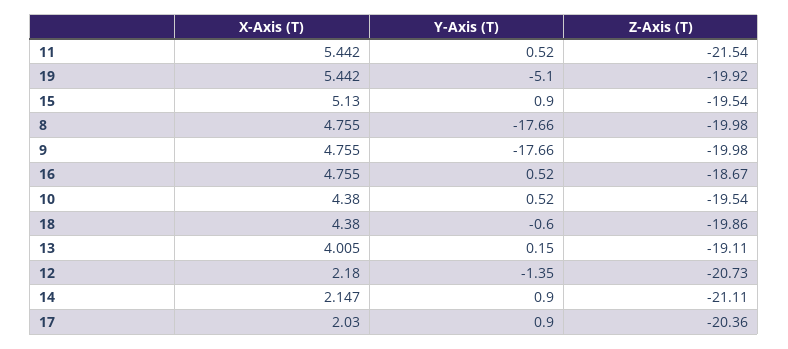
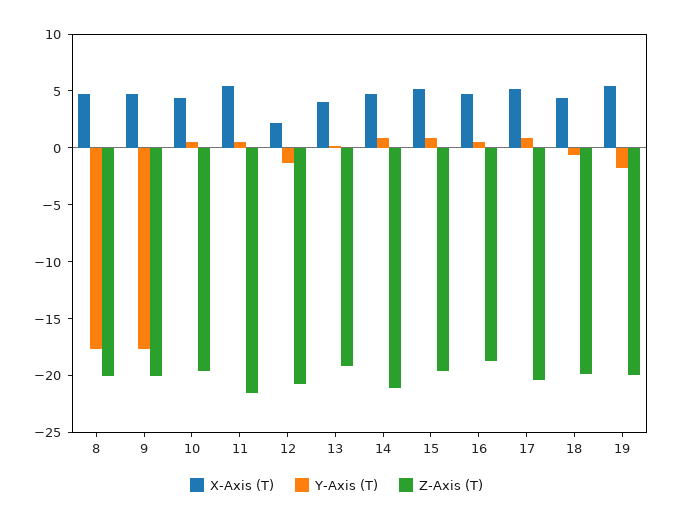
Y-Axis (T), 19: -5.1 -> -2
X-Axis (T), 14: 2.147 -> 5
X-Axis (T), 17: 2.03 -> 5

